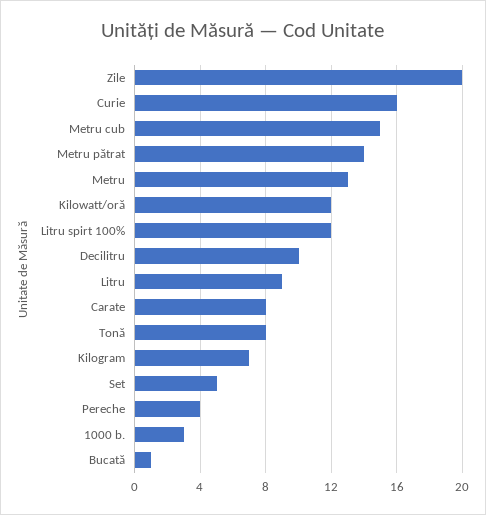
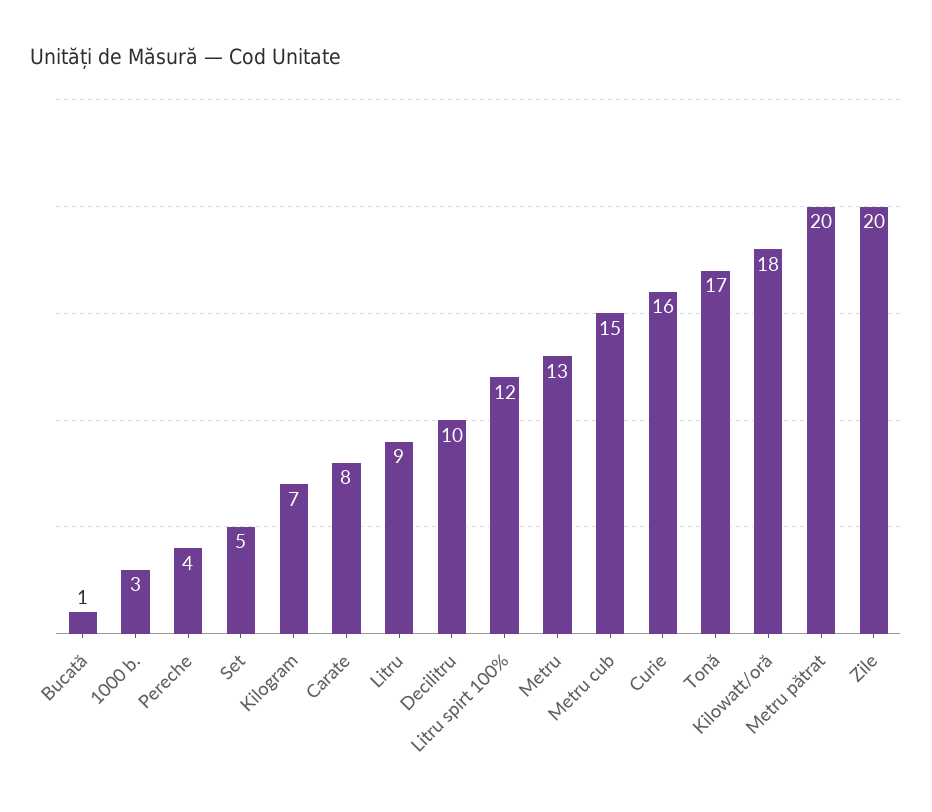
Metru pătrat: 14 -> 20
Kilowatt/oră: 12 -> 18
Tonă: 8 -> 17

